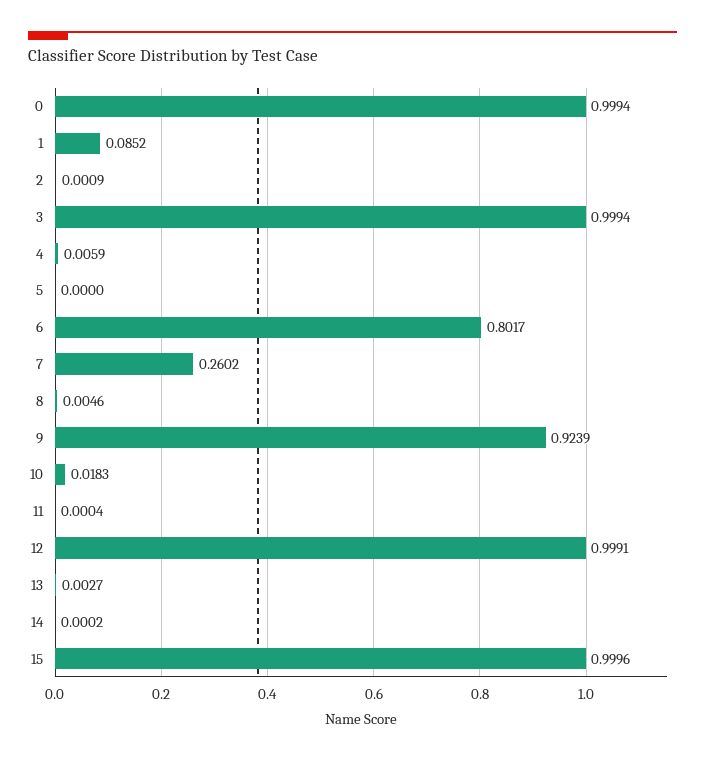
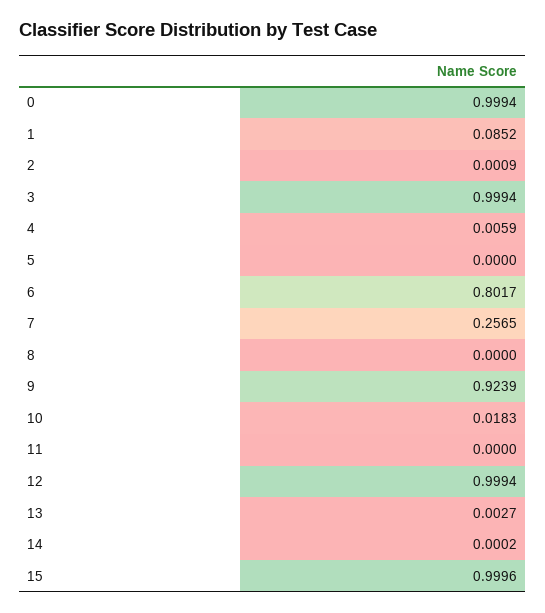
7: 0.2602 -> 0.2565
8: 0.0046 -> 0
11: 0.0004 -> 0
12: 0.9991 -> 0.9994

